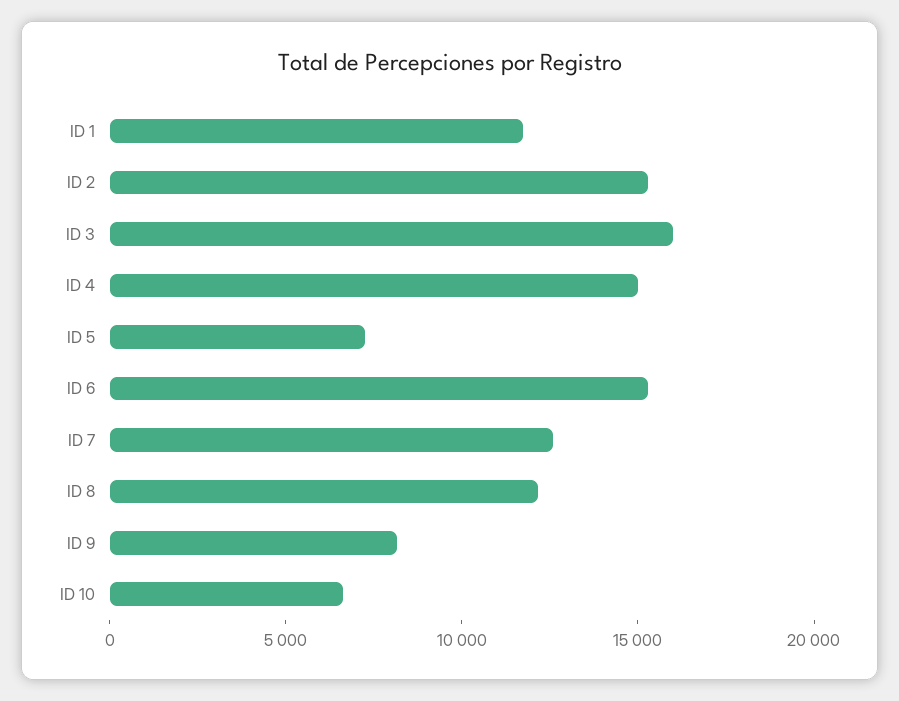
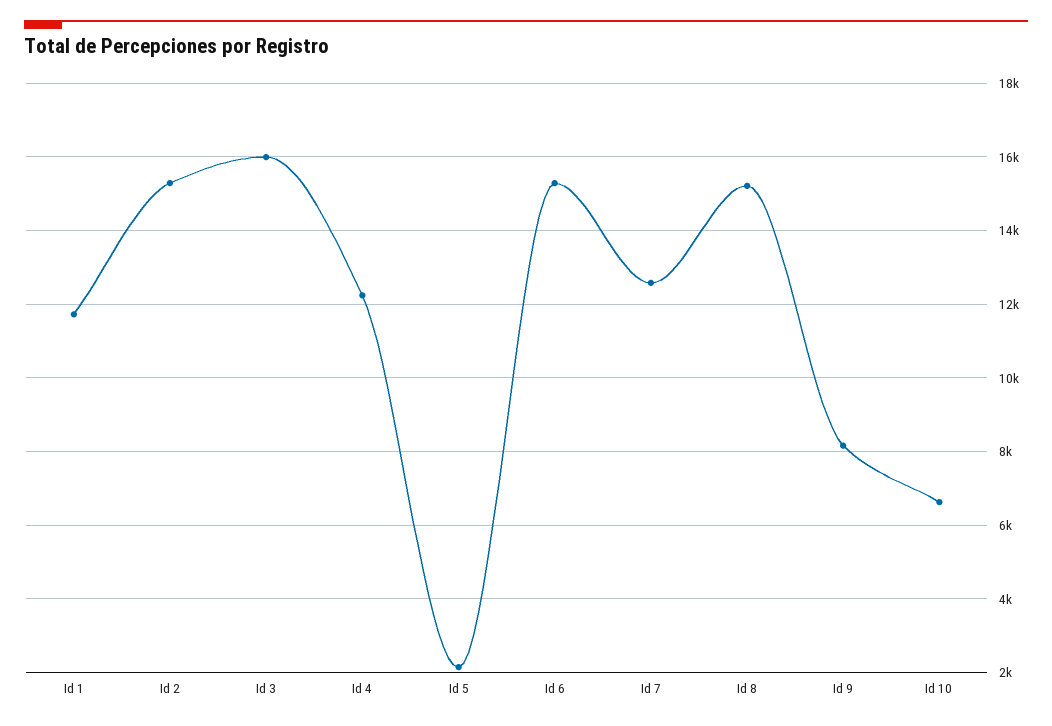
ID 4: 15000 -> 12200
ID 5: 7000 -> 2200
ID 8: 12000 -> 15200

